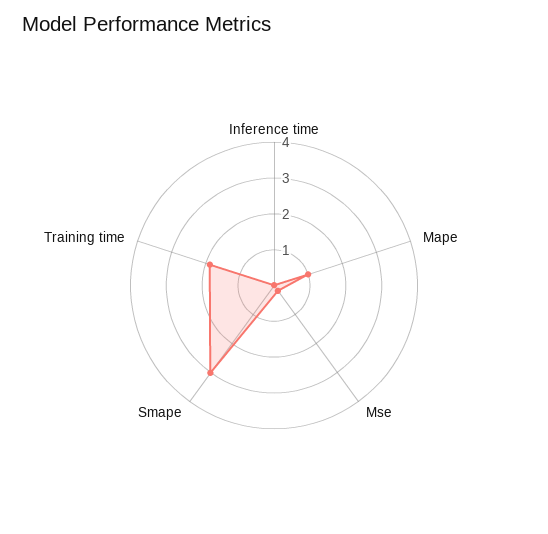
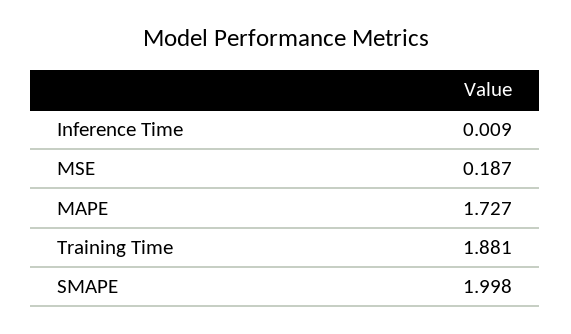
Mape: 1 -> 1.727
Smape: 3 -> 1.998

